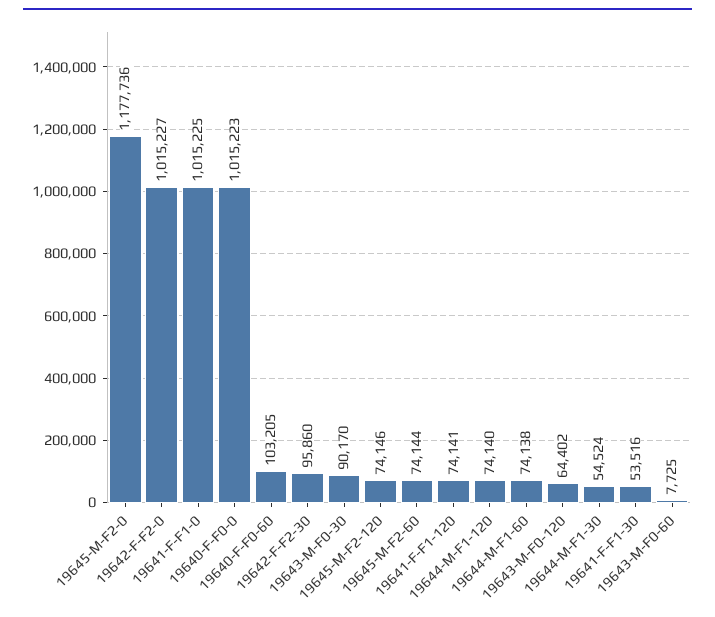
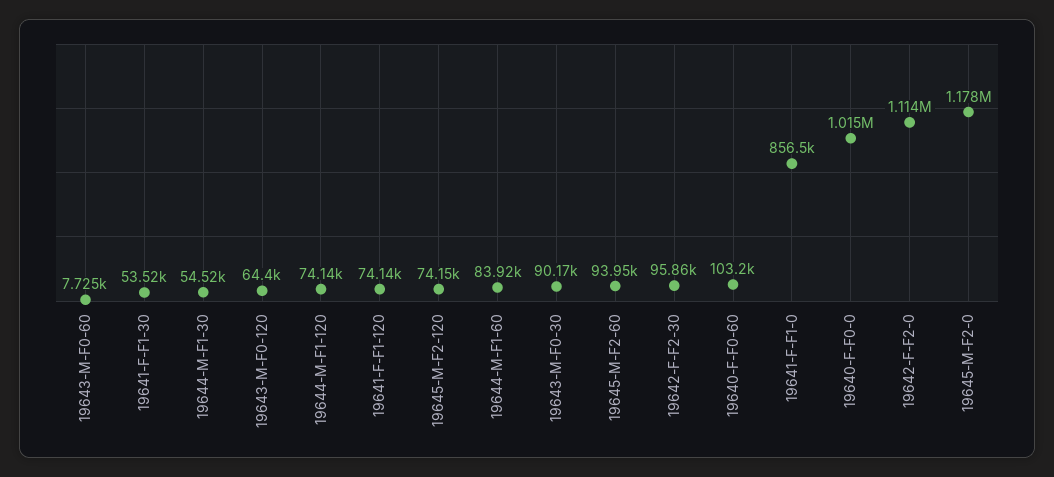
19642-F-F2-0: 1015227 -> 1114000
19641-F-F1-0: 1015225 -> 856500
19645-M-F2-60: 74144 -> 93950
19644-M-F1-60: 74138 -> 83920

